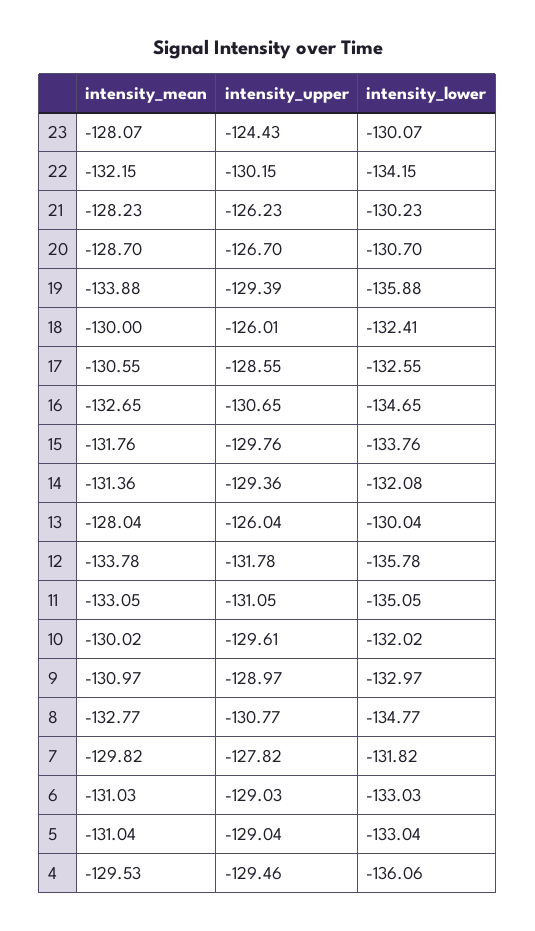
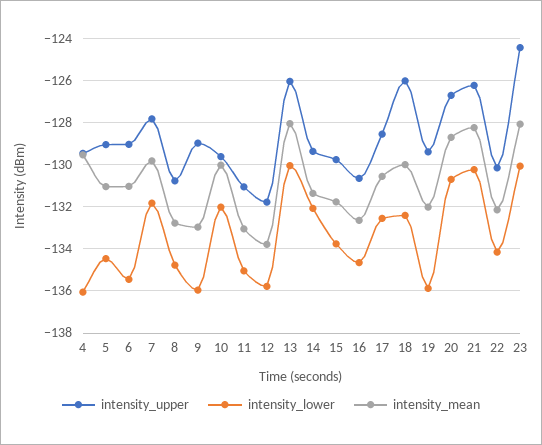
intensity_mean, 19: -133.88 -> -132
intensity_mean, 9: -130.97 -> -133
intensity_lower, 9: -132.97 -> -136
intensity_lower, 6: -133.03 -> -135.5
intensity_lower, 5: -133.04 -> -134.5

